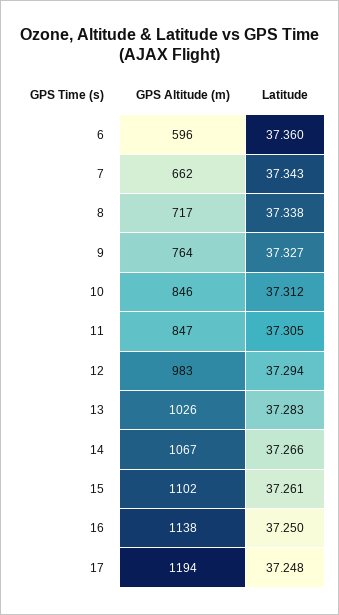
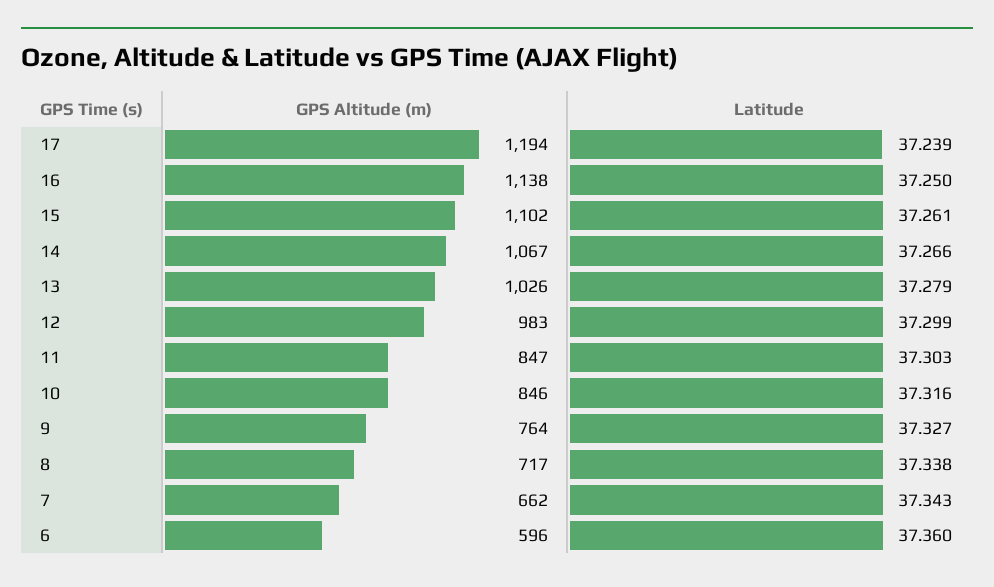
Latitude, 10: 37.312 -> 37.316
Latitude, 11: 37.305 -> 37.303
Latitude, 12: 37.294 -> 37.299
Latitude, 13: 37.283 -> 37.279
Latitude, 17: 37.248 -> 37.239

